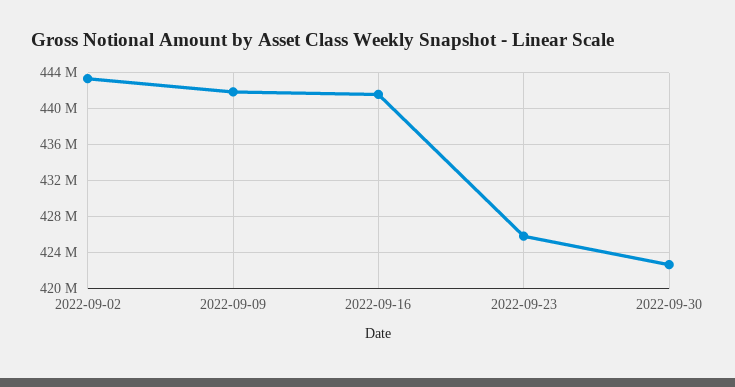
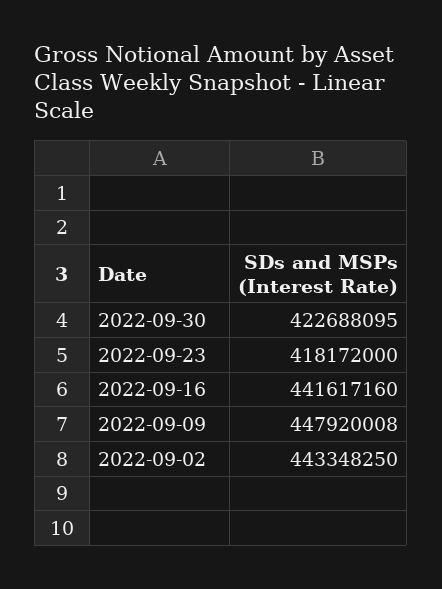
2022-09-09: 442000000 -> 447920008
2022-09-23: 426000000 -> 418172000

